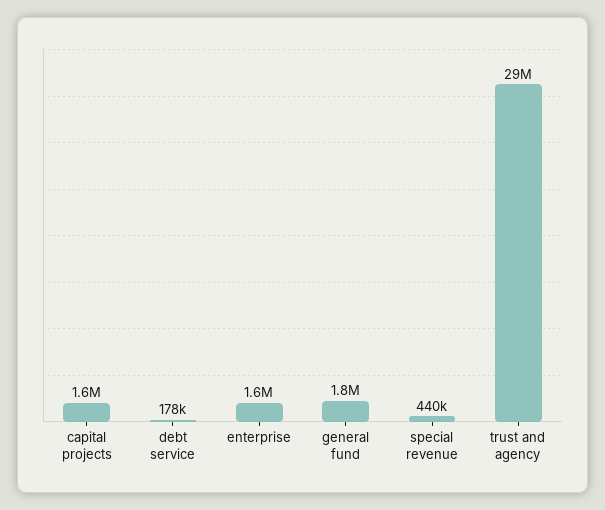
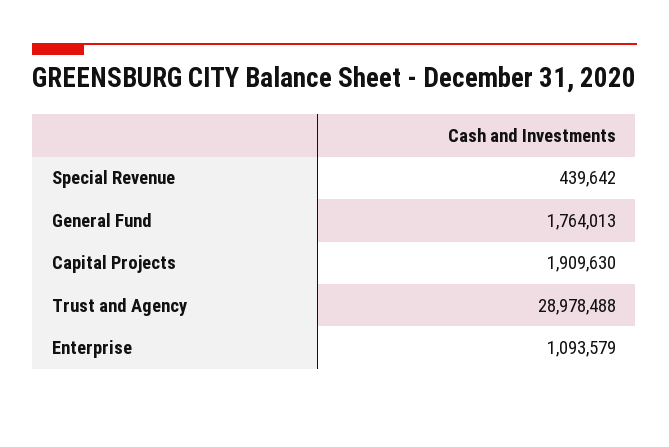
capital projects: 1600000 -> 1909630
debt service: 178000 -> none
enterprise: 1600000 -> 1093579

